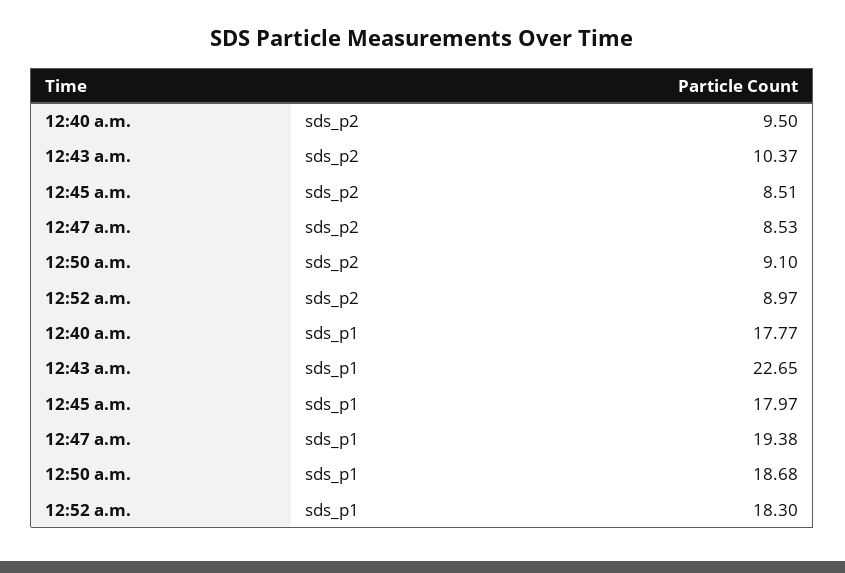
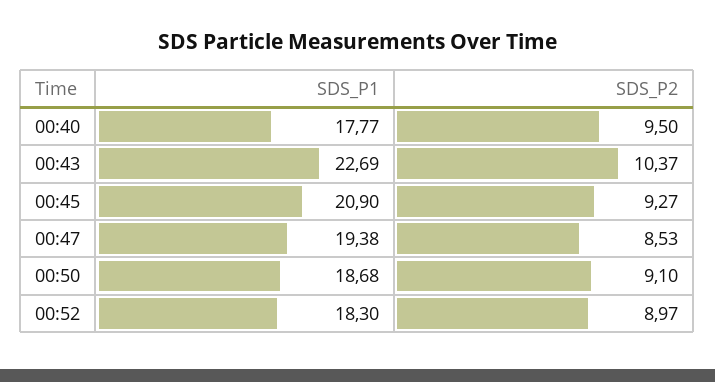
12:45 a.m., sds_p2: 8.51 -> 9.27
12:43 a.m., sds_p1: 22.65 -> 22.69
12:45 a.m., sds_p1: 17.97 -> 20.9

